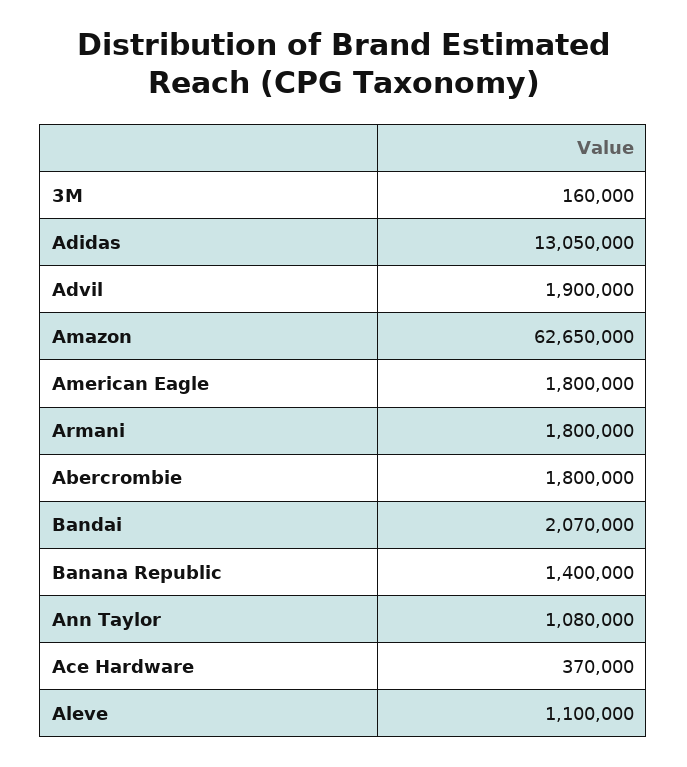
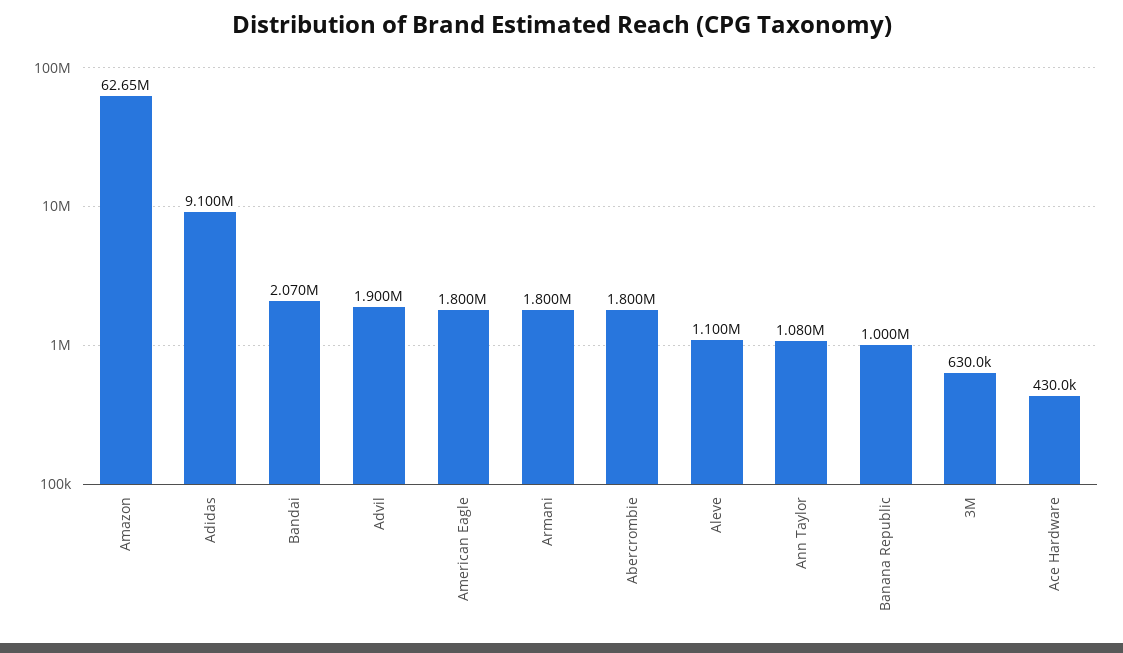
3M: 160000 -> 630000
Adidas: 13050000 -> 9100000
Banana Republic: 1400000 -> 1000000
Ace Hardware: 370000 -> 430000

